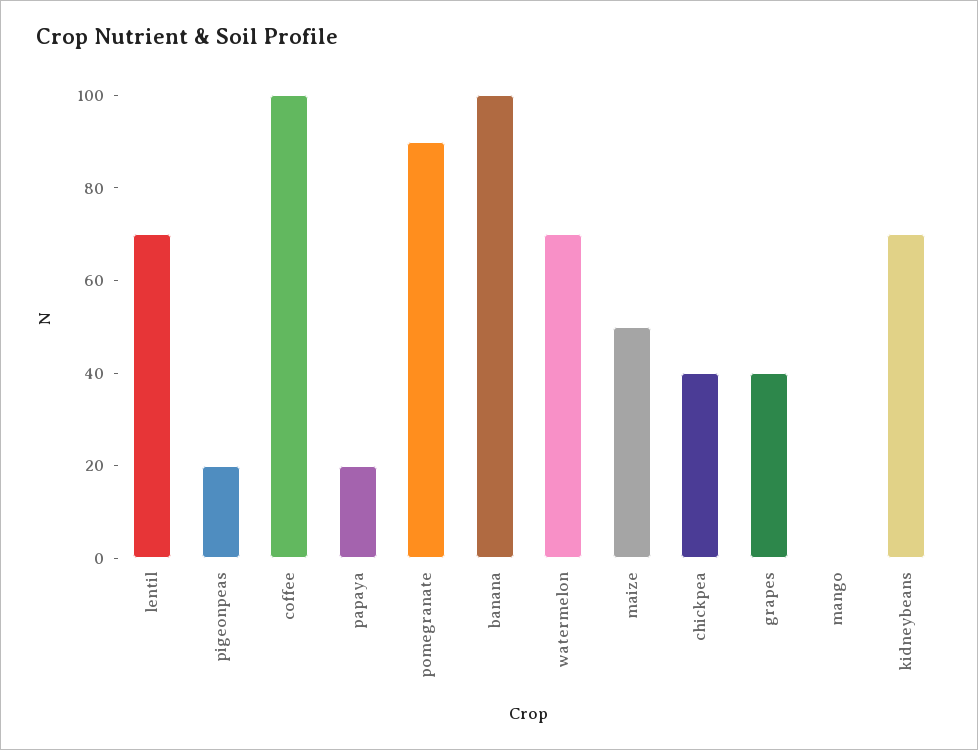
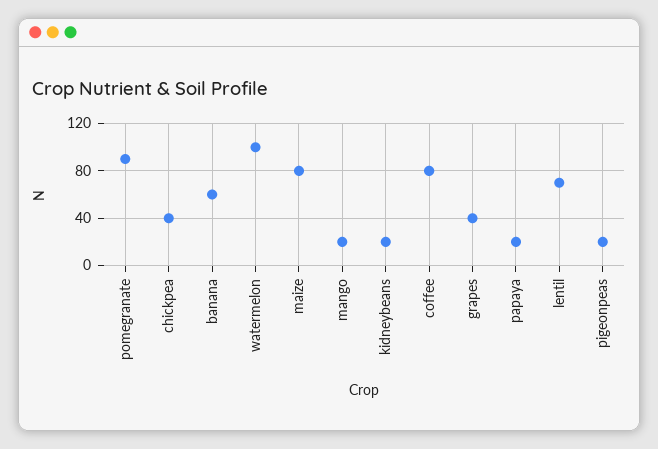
coffee: 100 -> 80
banana: 100 -> 60
watermelon: 70 -> 100
maize: 50 -> 80
mango: 0 -> 20
kidneybeans: 70 -> 20

